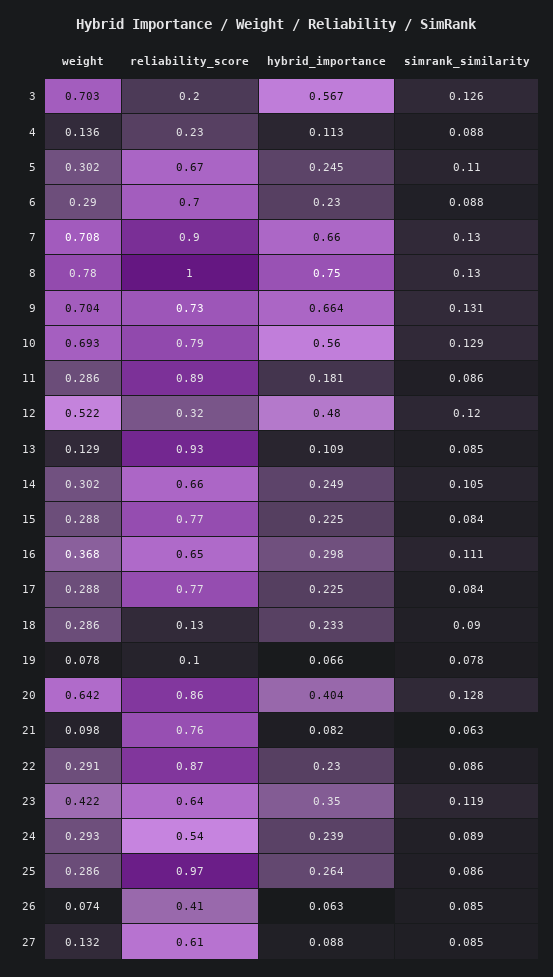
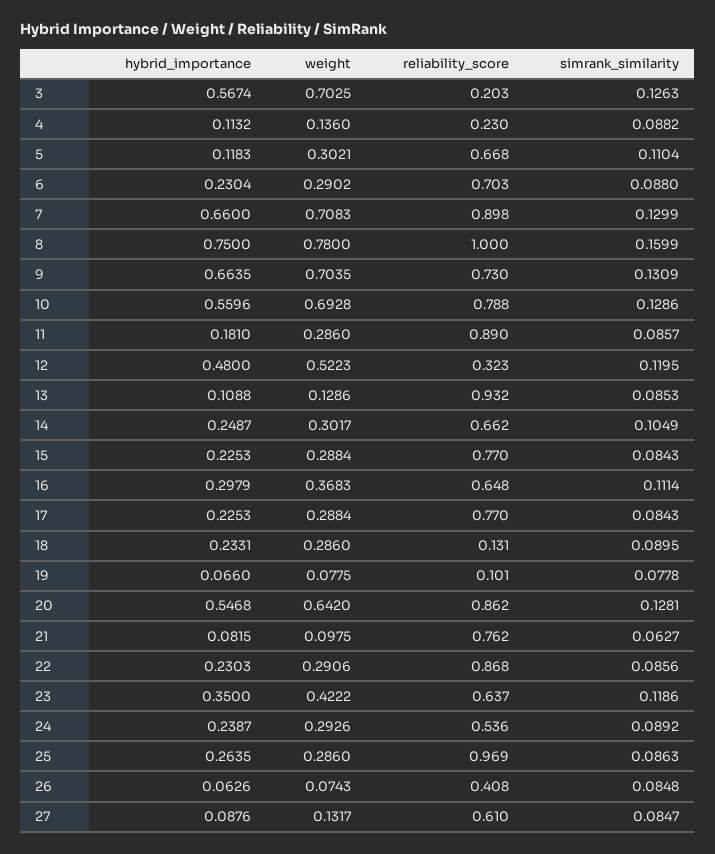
hybrid_importance, 5: 0.245 -> 0.1183
simrank_similarity, 8: 0.13 -> 0.1599
hybrid_importance, 20: 0.404 -> 0.5468

